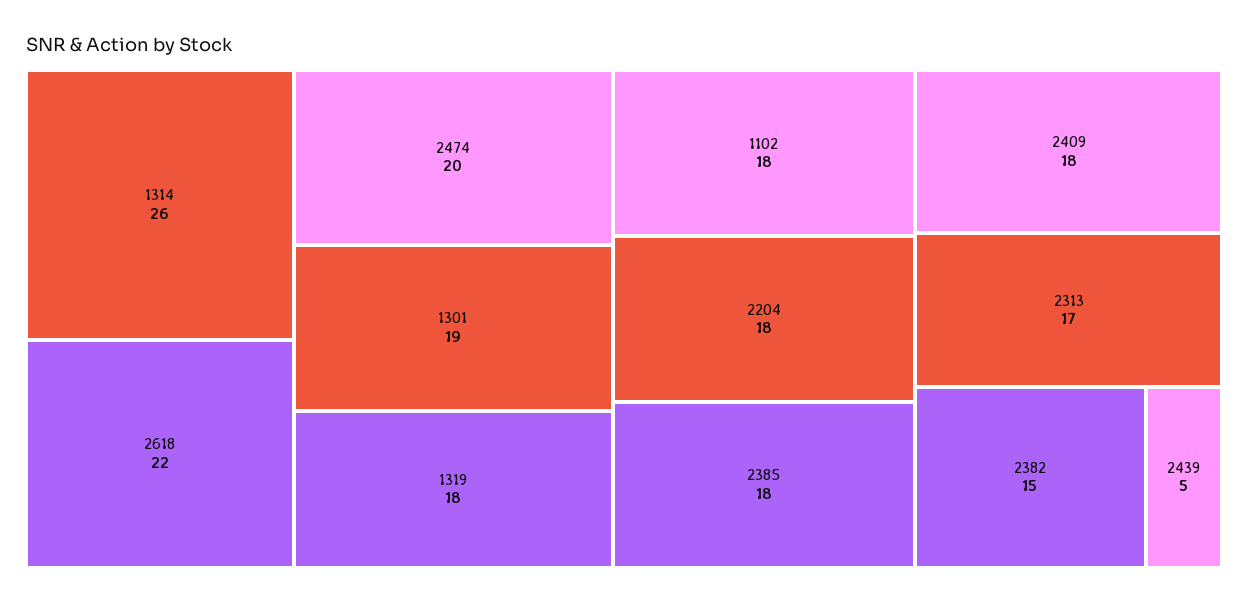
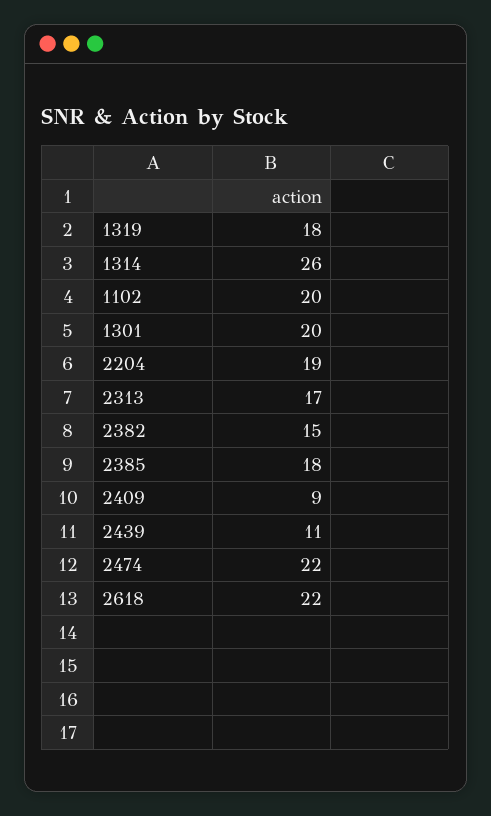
2474: 20 -> 22
1301: 19 -> 20
1102: 18 -> 20
2204: 18 -> 19
2409: 18 -> 9
2439: 5 -> 11

